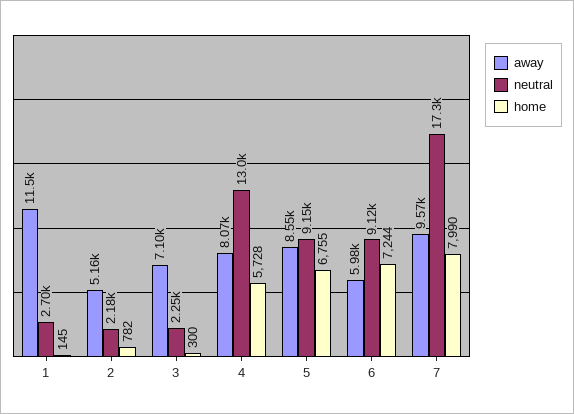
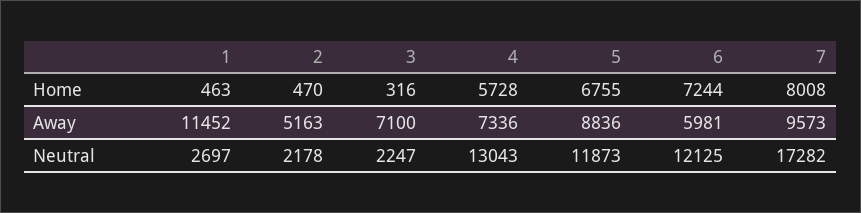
home, 1: 145 -> 463
home, 2: 782 -> 470
home, 3: 300 -> 316
away, 4: 8070 -> 7336
away, 5: 8550 -> 8836
neutral, 5: 9150 -> 11873
neutral, 6: 9120 -> 12125
home, 7: 7990 -> 8008

